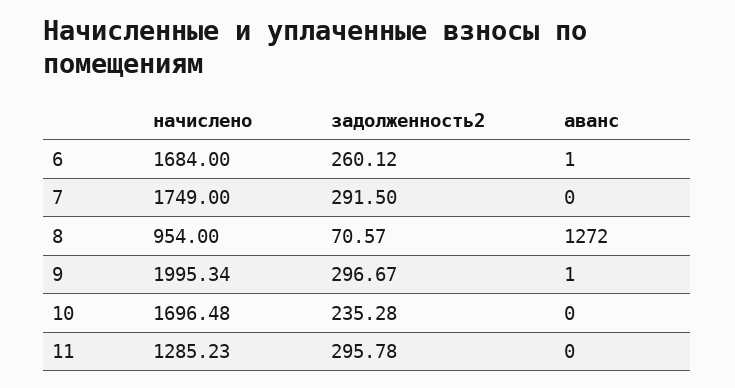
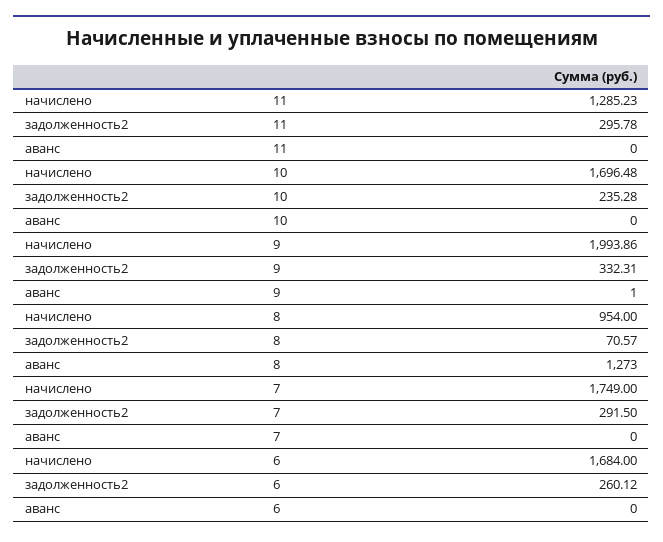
аванс, 6: 1 -> 0
аванс, 8: 1272 -> 1273
начислено, 9: 1995.34 -> 1993.86
задолженность2, 9: 296.67 -> 332.31

